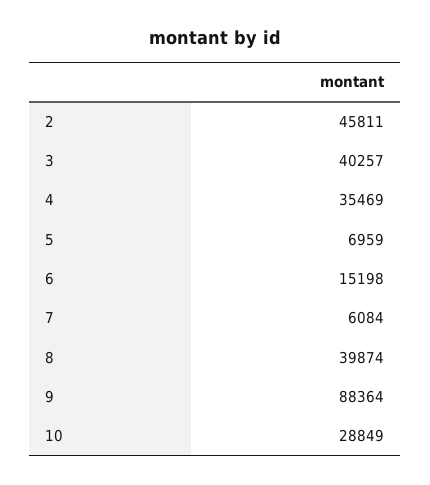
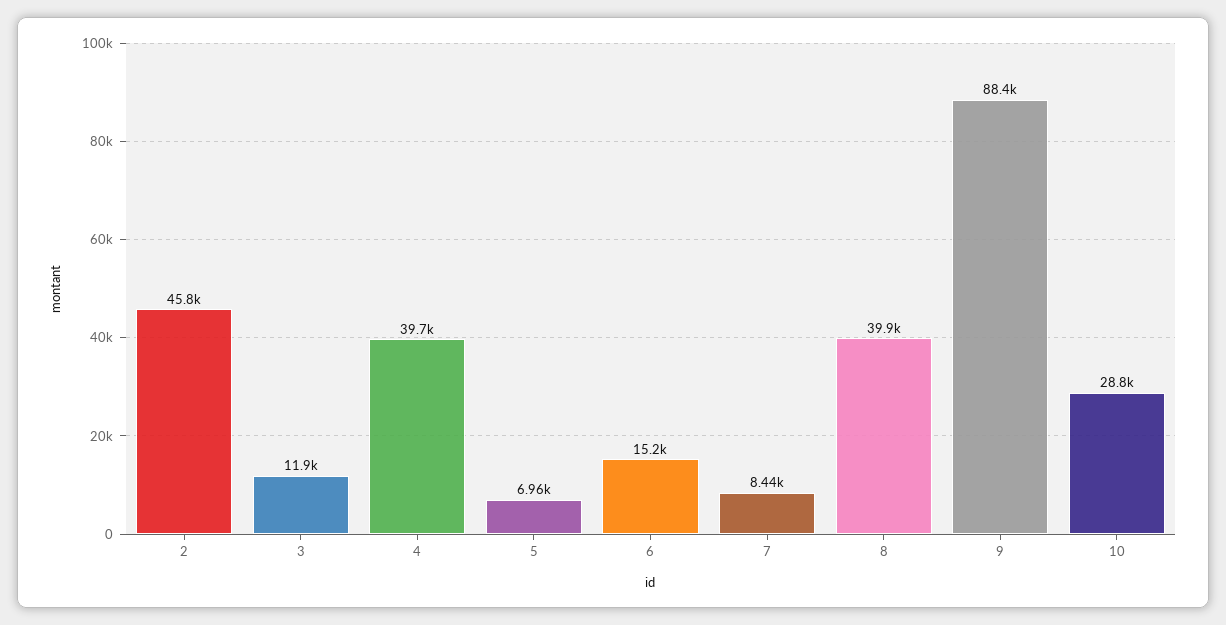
3: 40257 -> 11900
4: 35469 -> 39700
7: 6084 -> 8440

